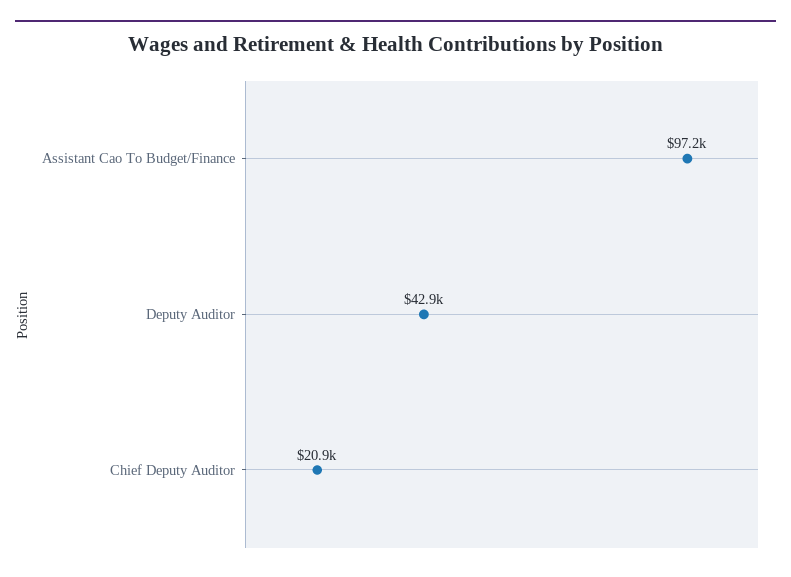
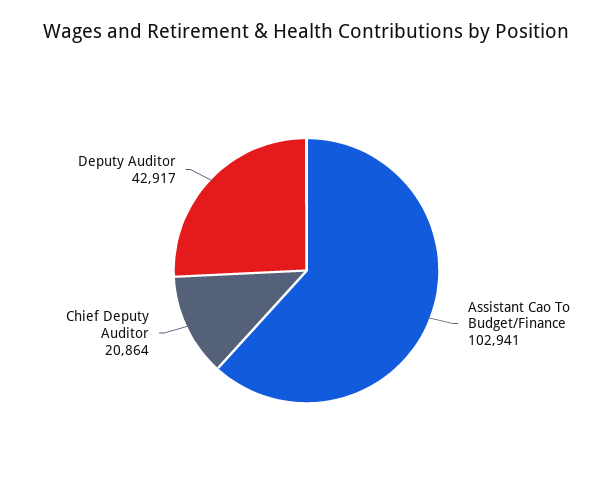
Assistant Cao To Budget/Finance: 97200 -> 102941

